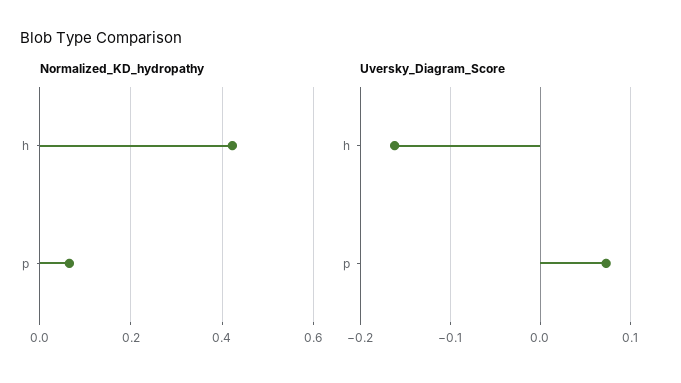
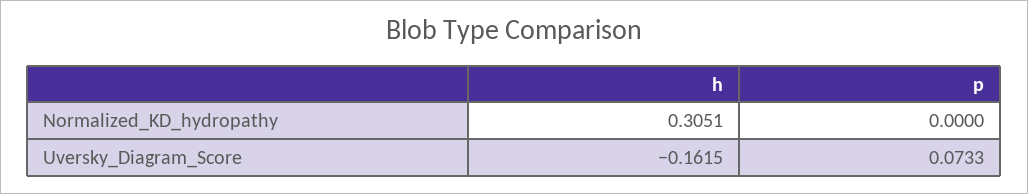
Normalized_KD_hydropathy, h: 0.42 -> 0.3051
Normalized_KD_hydropathy, p: 0.06 -> 0

